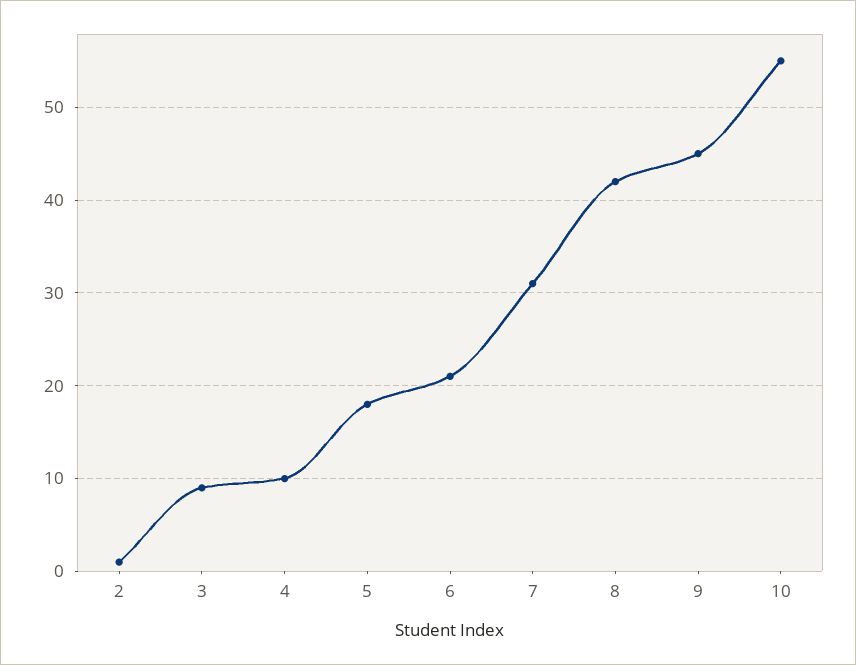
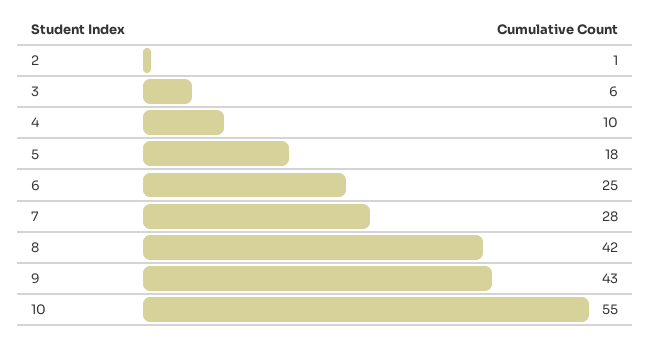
3: 9 -> 6
6: 21 -> 25
7: 31 -> 28
9: 45 -> 43

